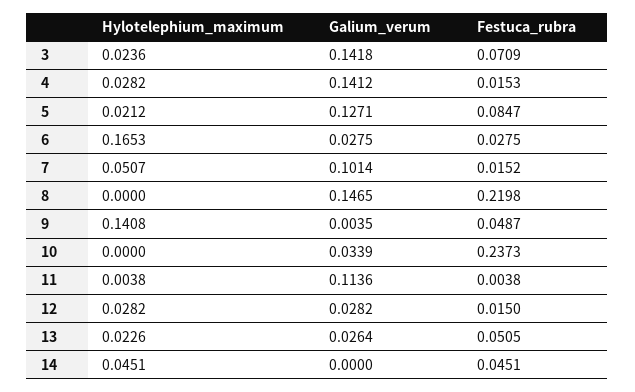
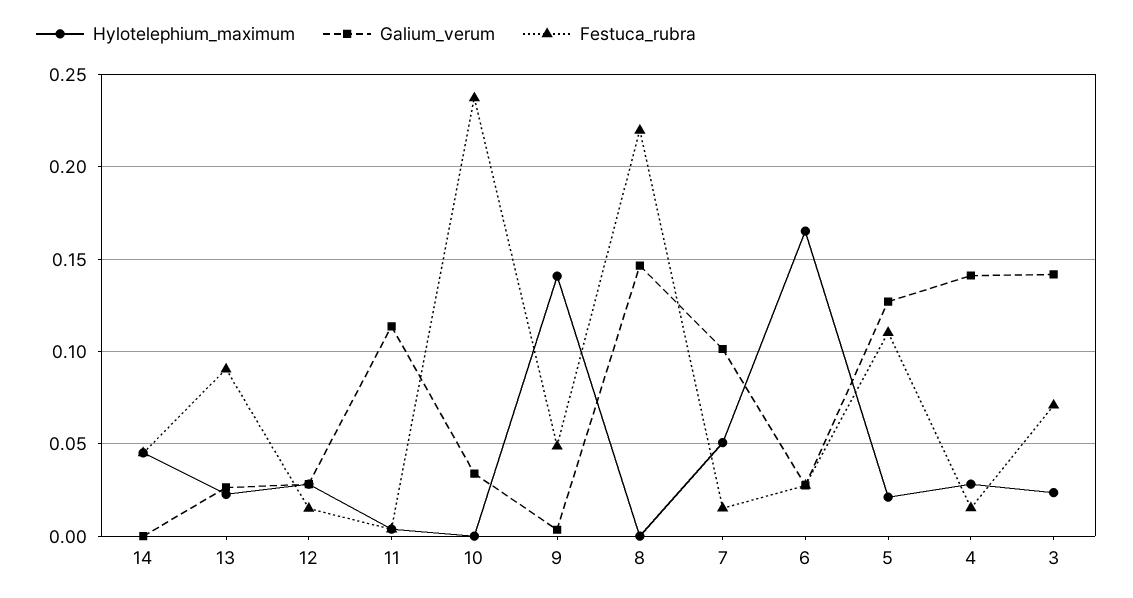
Festuca_rubra, 5: 0.0847 -> 0.11
Festuca_rubra, 13: 0.0505 -> 0.09

